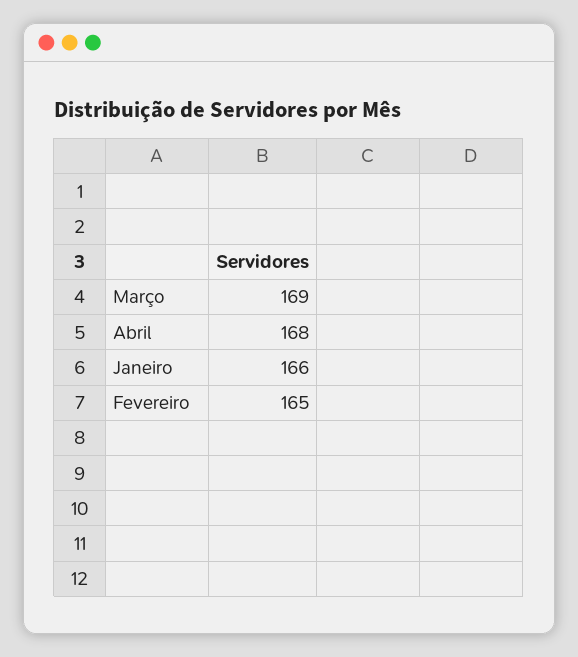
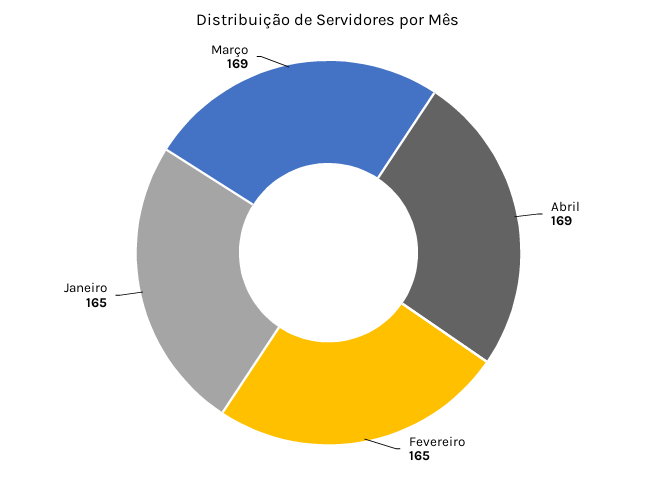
Abril: 168 -> 169
Janeiro: 166 -> 165

